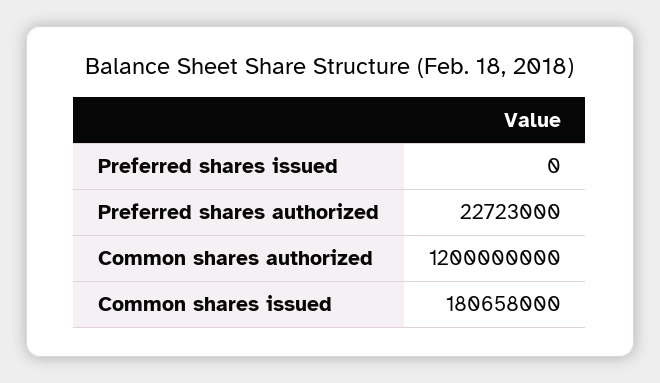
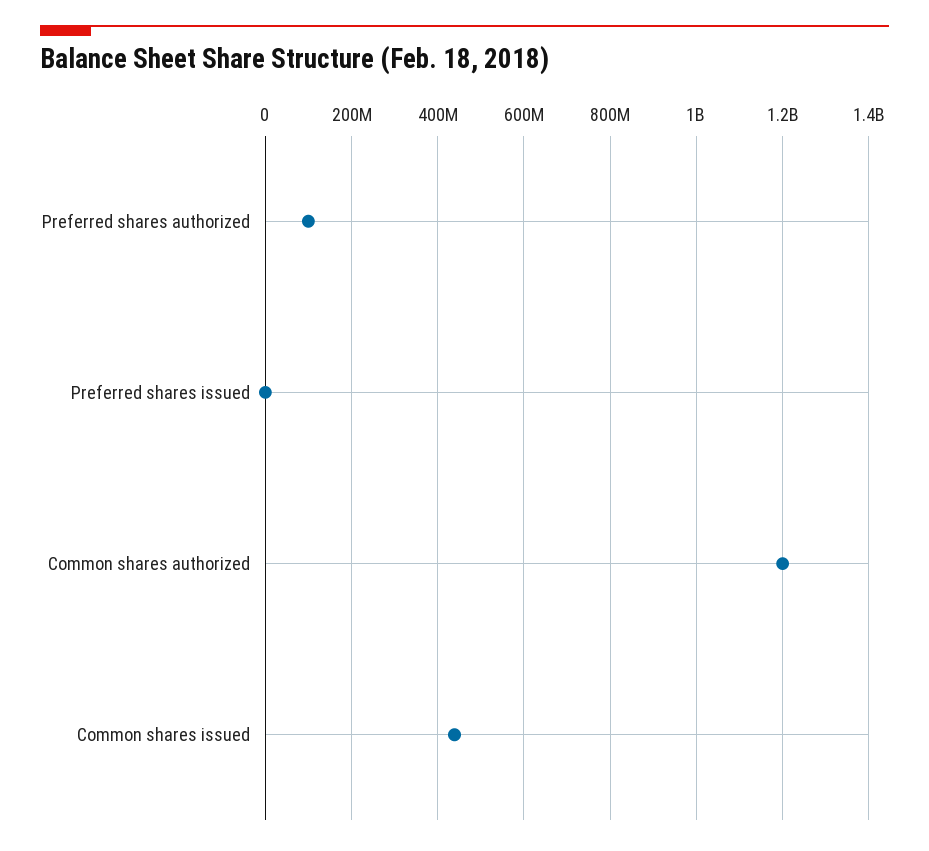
Preferred shares authorized: 22723000 -> 100000000
Common shares issued: 180658000 -> 440000000

